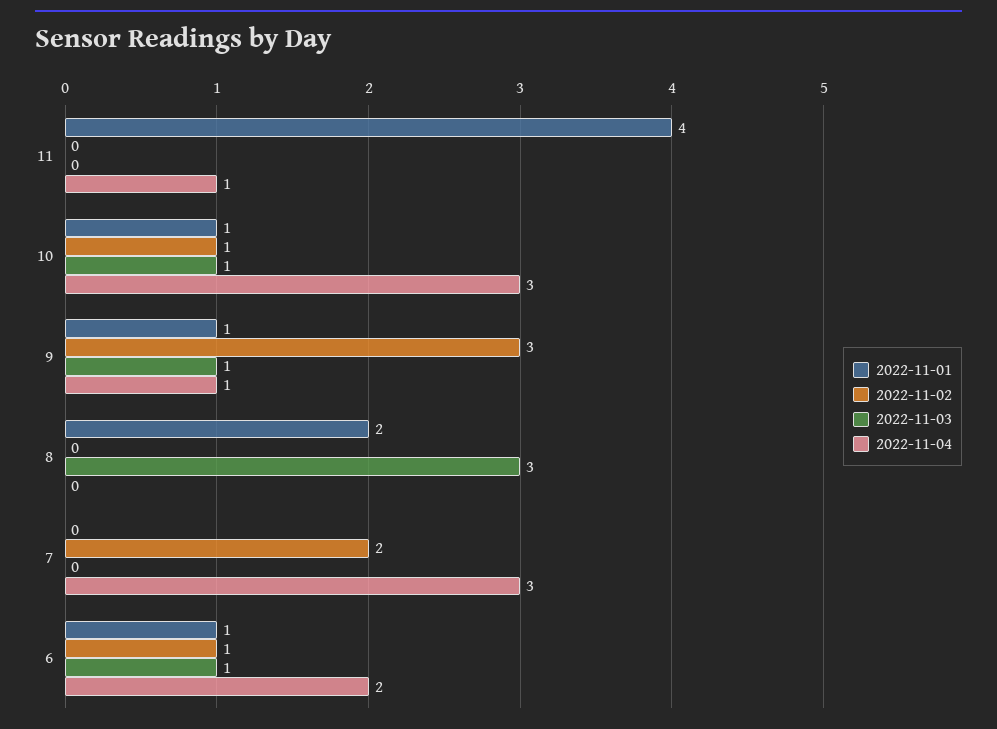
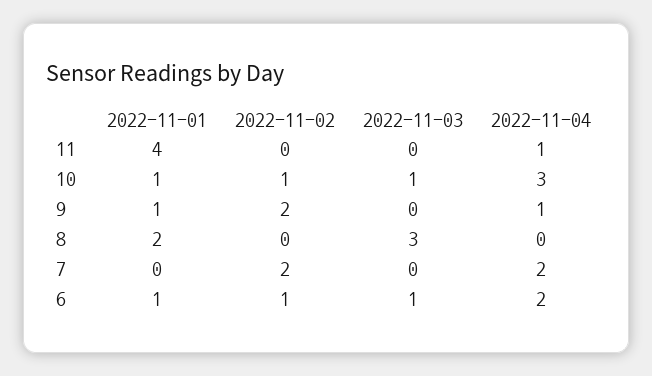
2022-11-02, 9: 3 -> 2
2022-11-03, 9: 1 -> 0
2022-11-04, 7: 3 -> 2

